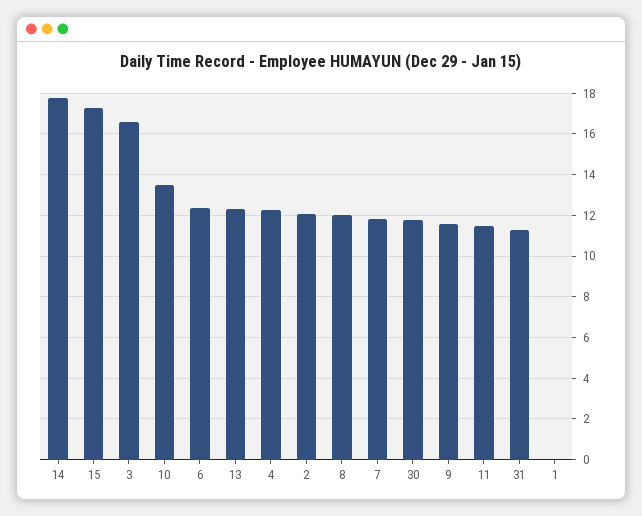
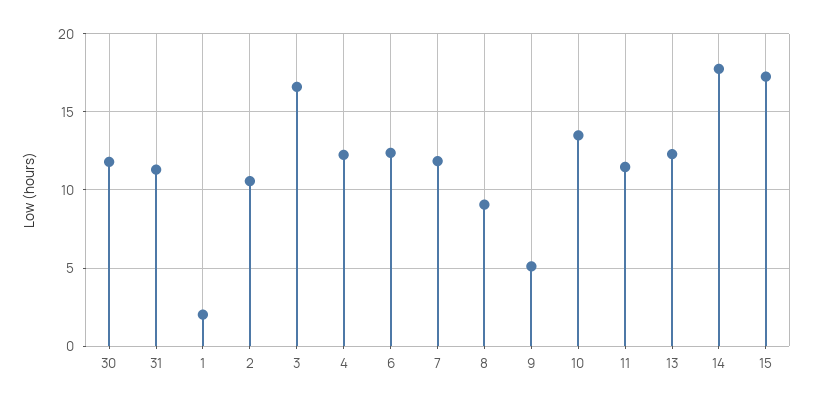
2: 12 -> 10.5
8: 12 -> 9
9: 11.5 -> 5
1: 0 -> 2

